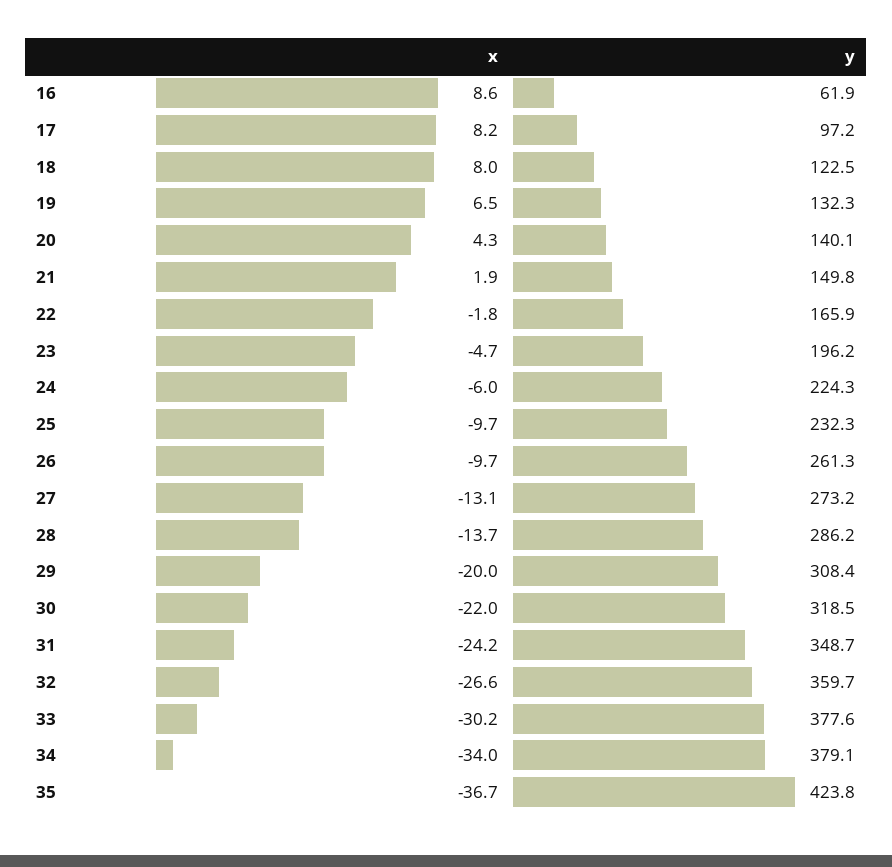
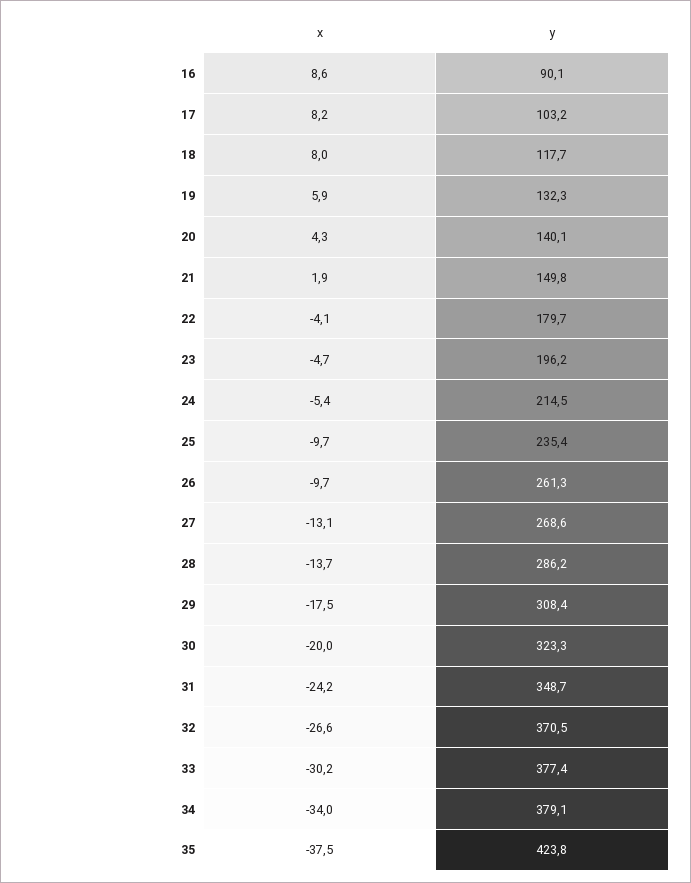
y, 16: 61.9 -> 90.1
y, 17: 97.2 -> 103.2
y, 18: 122.5 -> 117.7
x, 19: 6.5 -> 5.9
x, 22: -1.8 -> -4.1
y, 22: 165.9 -> 179.7
x, 24: -6 -> -5.4
y, 24: 224.3 -> 214.5
y, 25: 232.3 -> 235.4
y, 27: 273.2 -> 268.6
x, 29: -20 -> -17.5
x, 30: -22 -> -20
y, 30: 318.5 -> 323.3
y, 32: 359.7 -> 370.5
y, 33: 377.6 -> 377.4
x, 35: -36.7 -> -37.5

